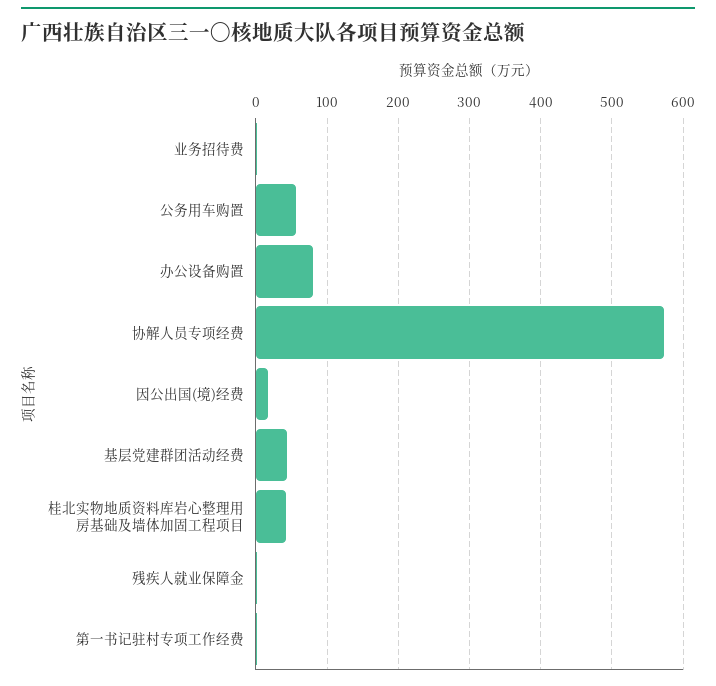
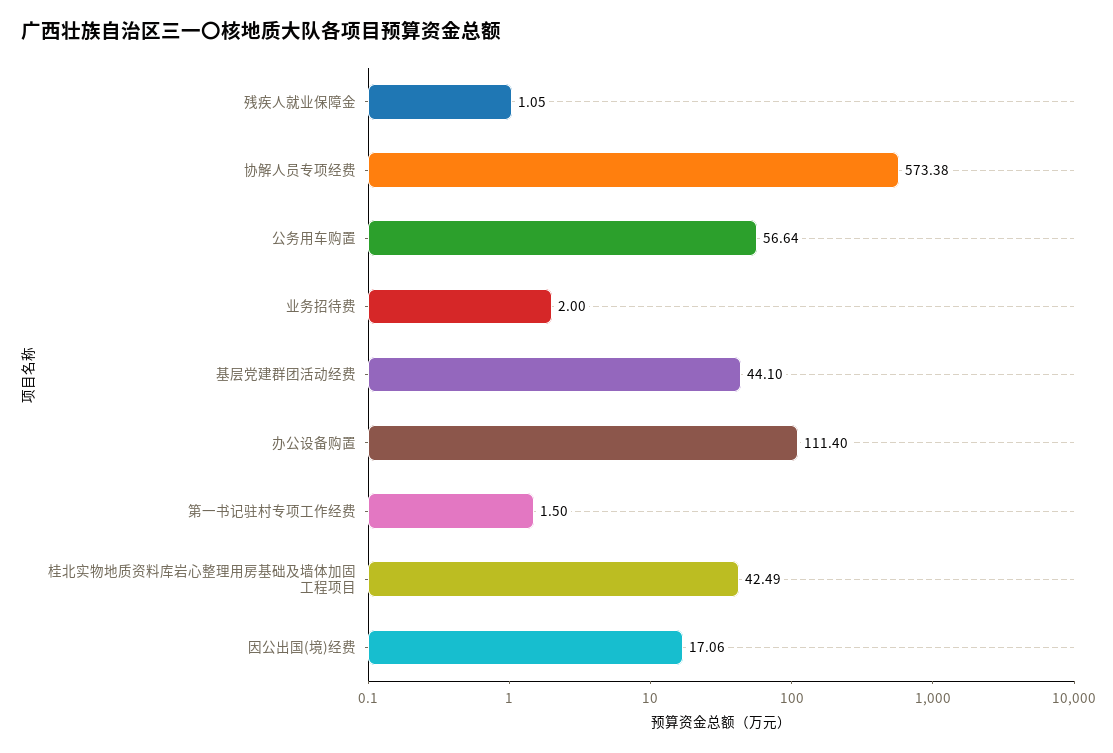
办公设备购置: 80 -> 111.4

